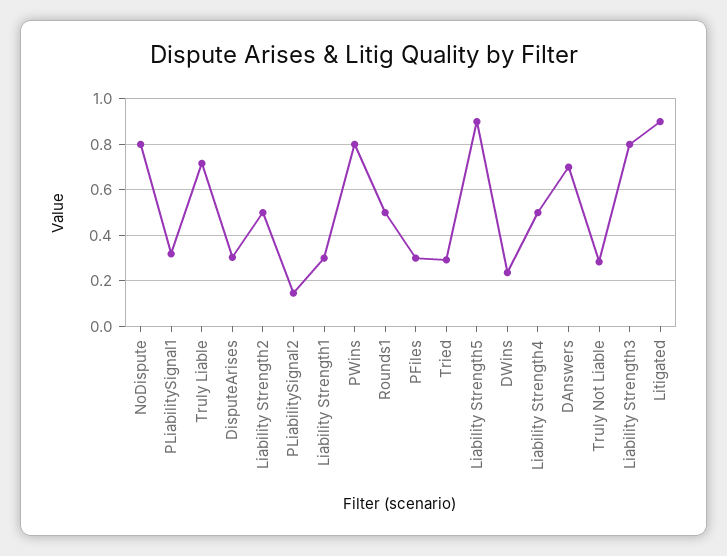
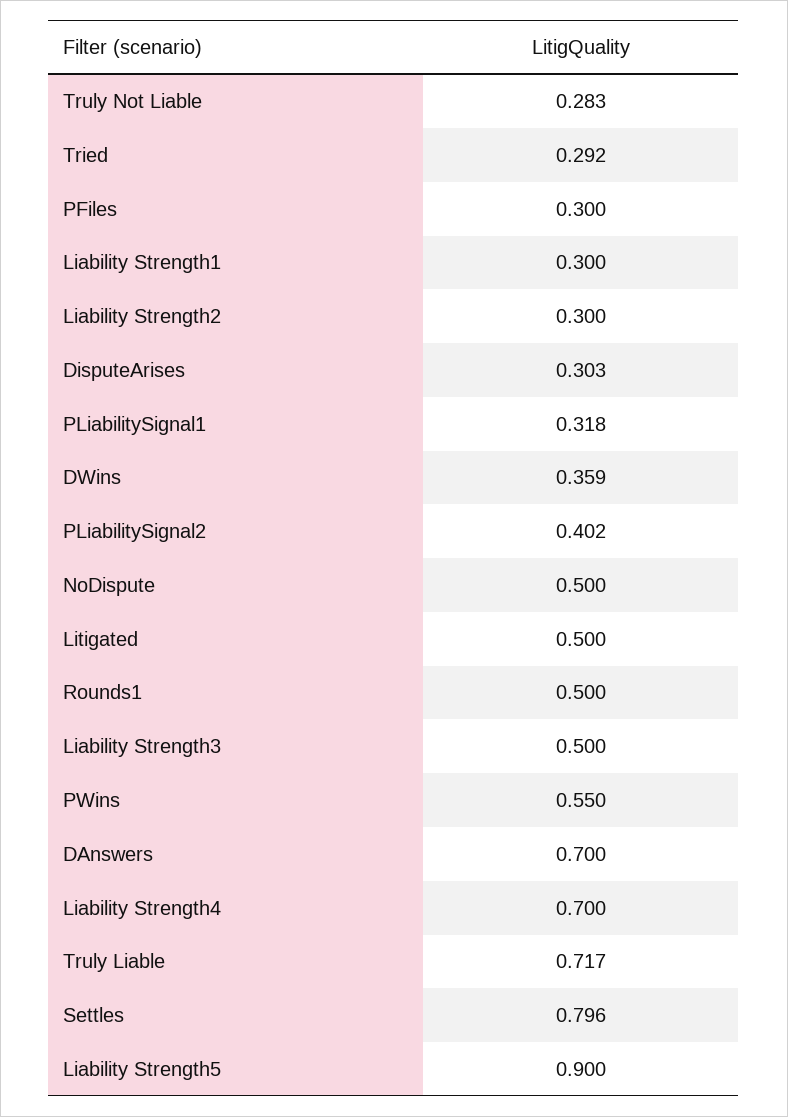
NoDispute: 0.8 -> 0.5
Liability Strength2: 0.5 -> 0.3
PLiabilitySignal2: 0.15 -> 0.402
PWins: 0.8 -> 0.55
DWins: 0.25 -> 0.359
Liability Strength4: 0.5 -> 0.7
Liability Strength3: 0.8 -> 0.5
Litigated: 0.9 -> 0.5
Settles: none -> 0.796

